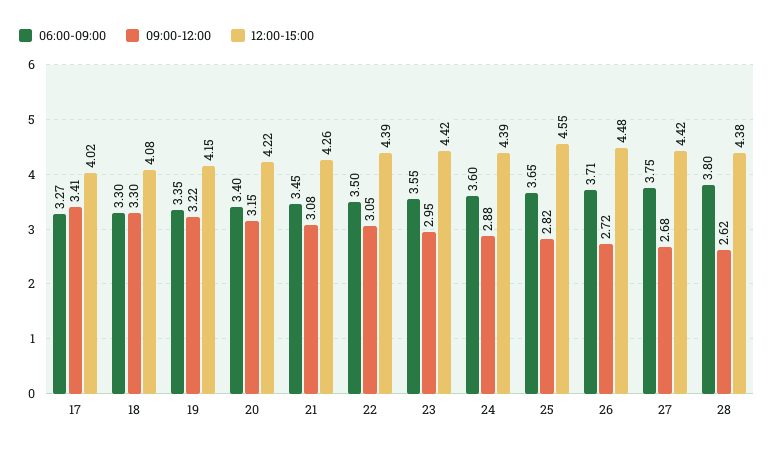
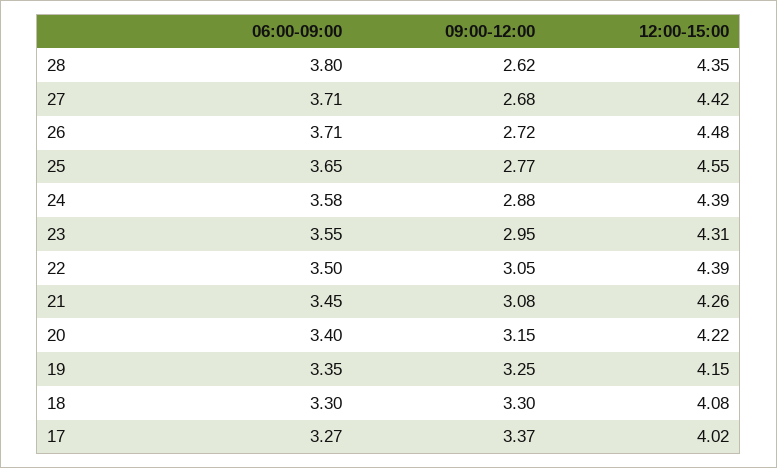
09:00-12:00, 17: 3.41 -> 3.37
09:00-12:00, 19: 3.22 -> 3.25
12:00-15:00, 23: 4.42 -> 4.31
06:00-09:00, 24: 3.6 -> 3.58
09:00-12:00, 25: 2.82 -> 2.77
06:00-09:00, 27: 3.75 -> 3.71
12:00-15:00, 28: 4.38 -> 4.35

